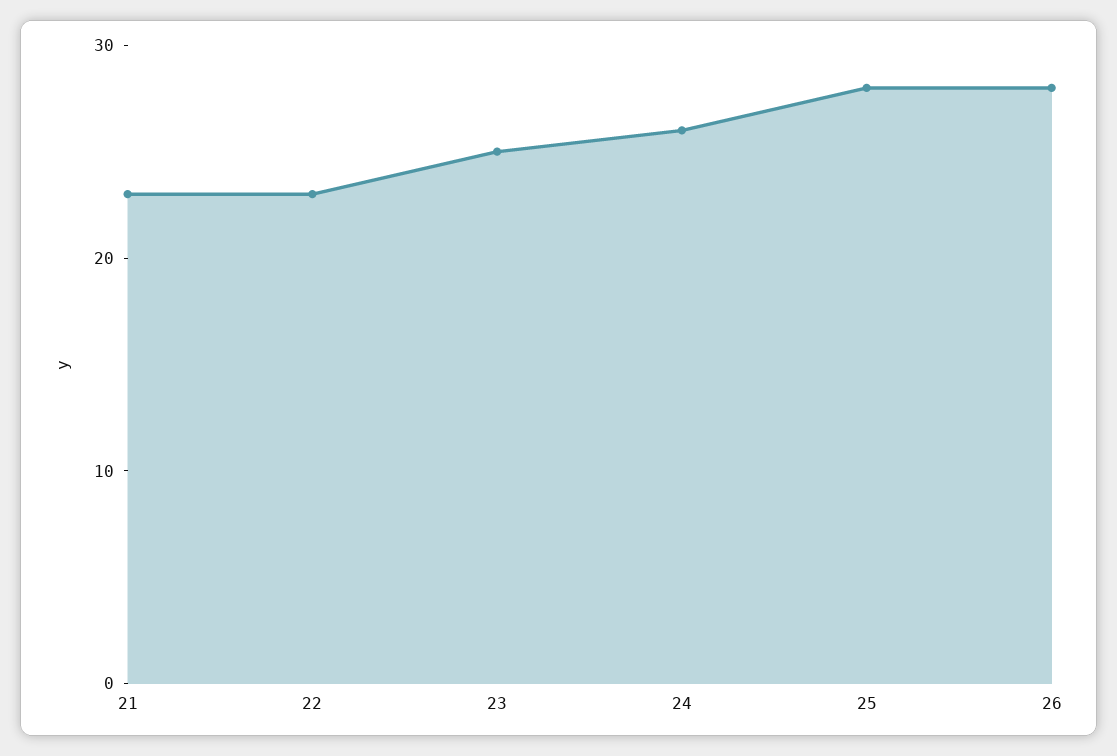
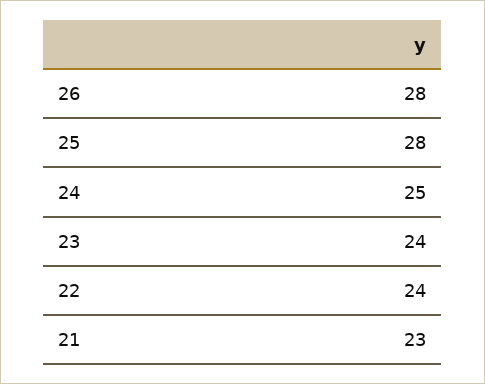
22: 23 -> 24
23: 25 -> 24
24: 26 -> 25

